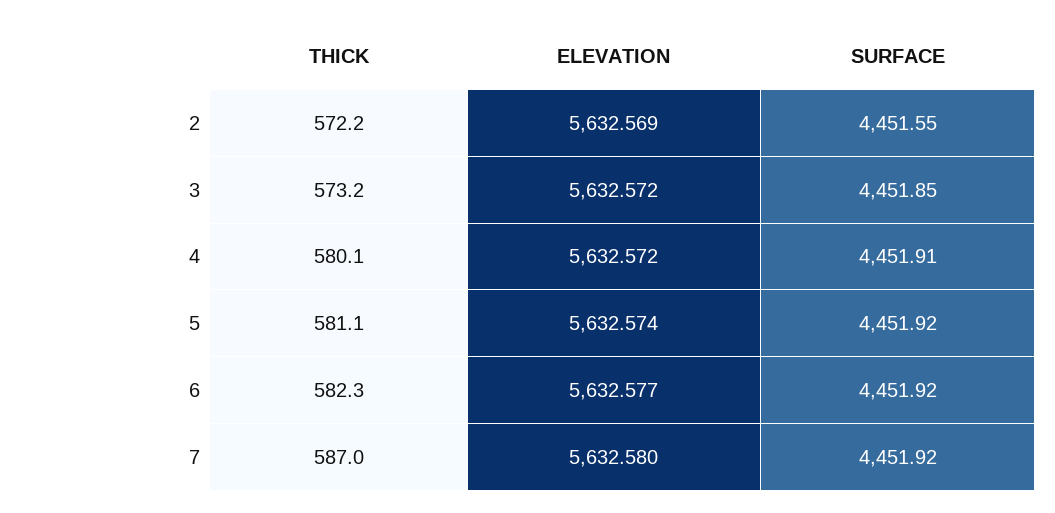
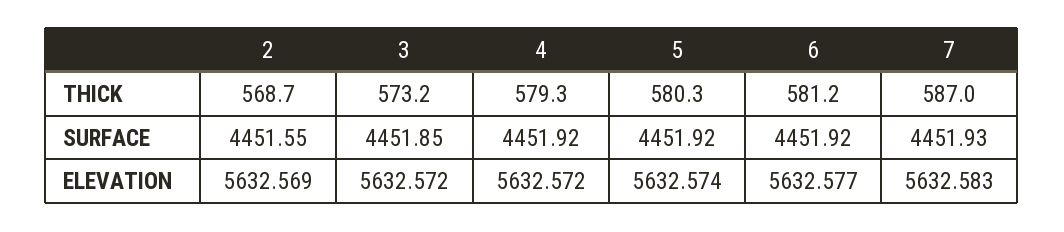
THICK, 2: 572.2 -> 568.7
THICK, 4: 580.1 -> 579.3
SURFACE, 4: 4451.91 -> 4451.92
THICK, 5: 581.1 -> 580.3
THICK, 6: 582.3 -> 581.2
ELEVATION, 7: 5632.58 -> 5632.583
SURFACE, 7: 4451.92 -> 4451.93

